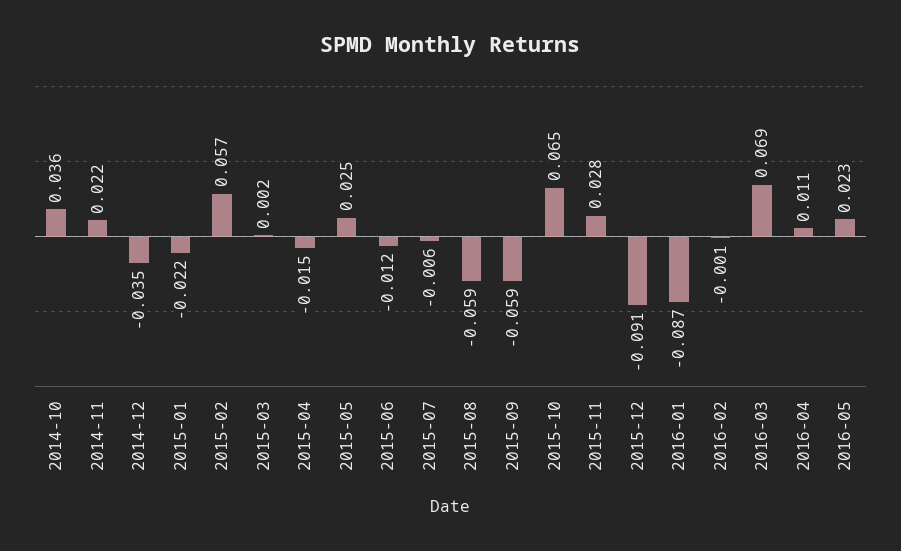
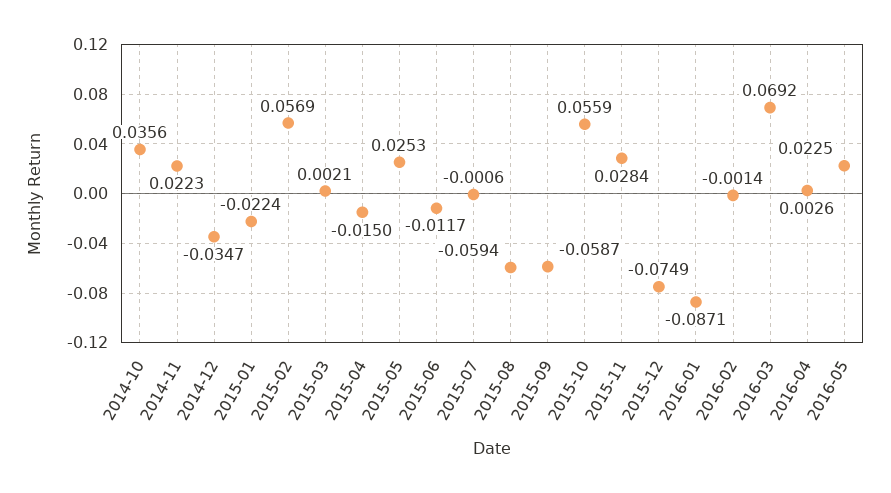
2015-07: -0.006 -> -0.0006
2015-10: 0.065 -> 0.0559
2015-12: -0.091 -> -0.0749
2016-04: 0.011 -> 0.0026

